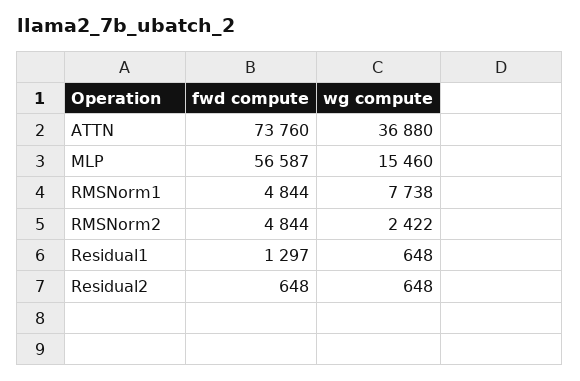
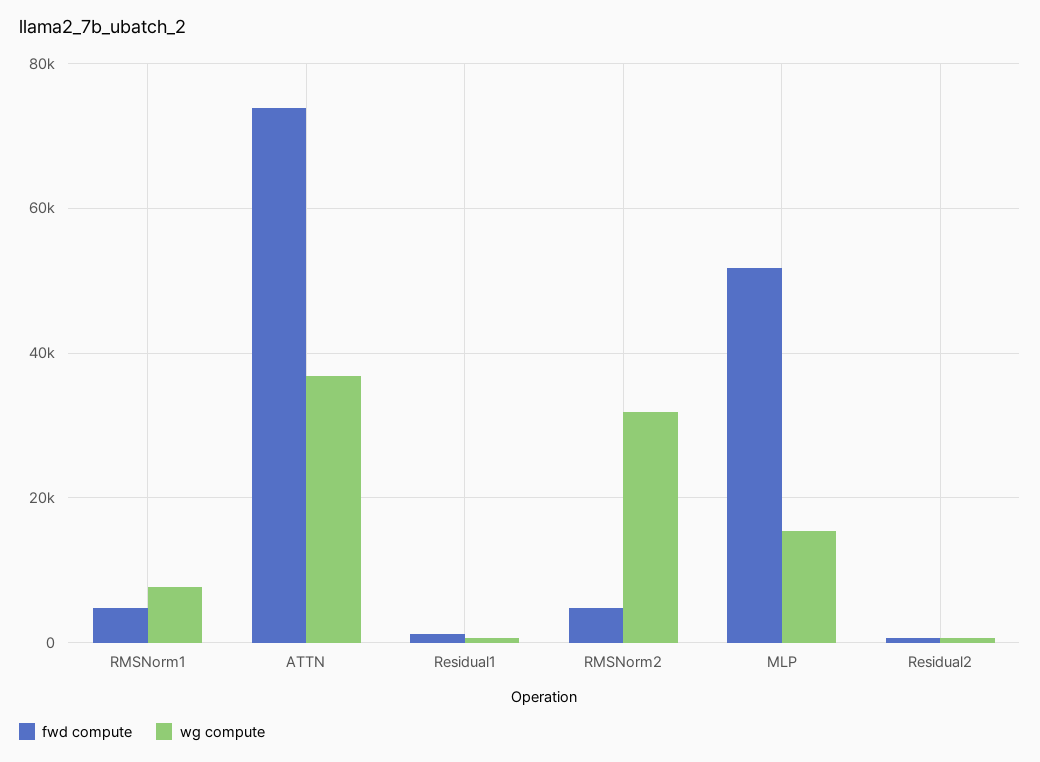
fwd compute, MLP: 56587 -> 52000
wg compute, RMSNorm2: 2422 -> 32000

